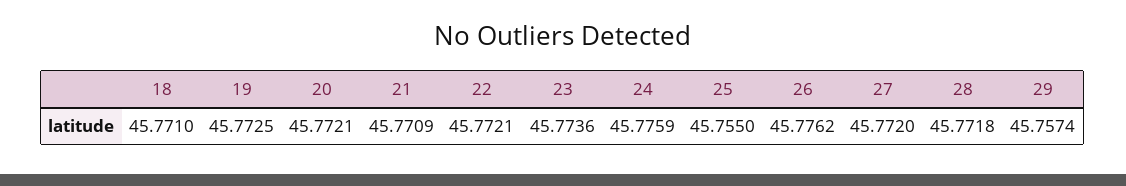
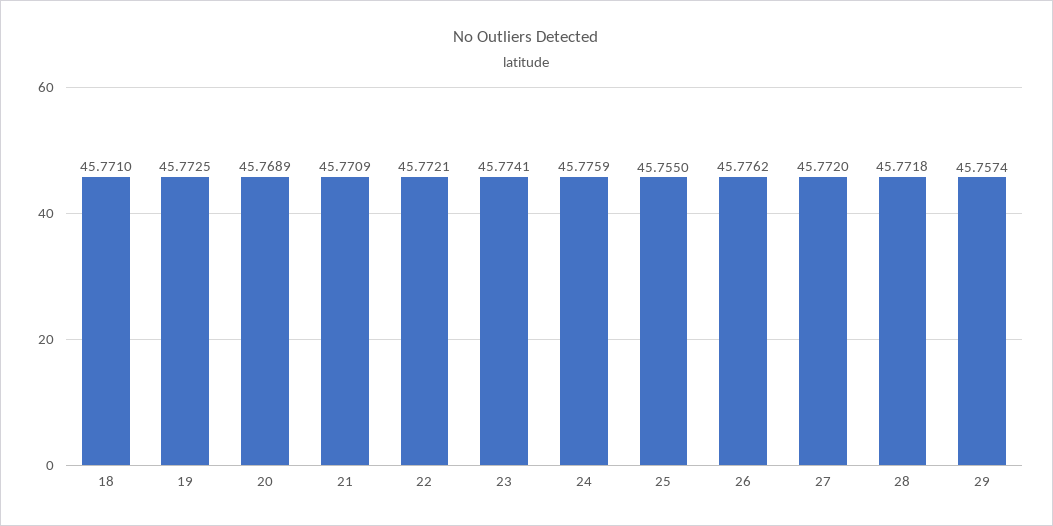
20: 45.7721 -> 45.7689
23: 45.7736 -> 45.7741

